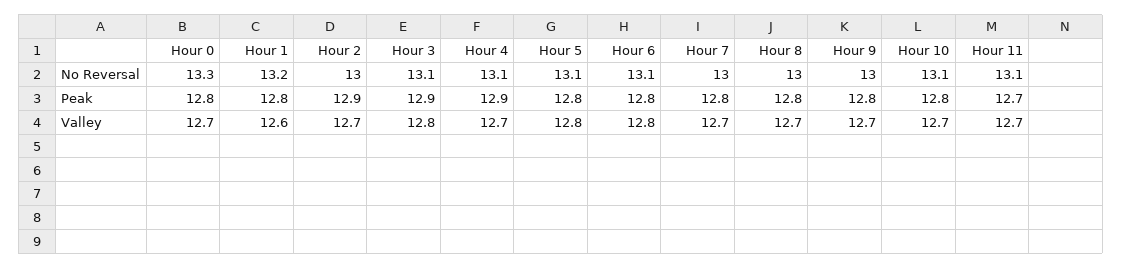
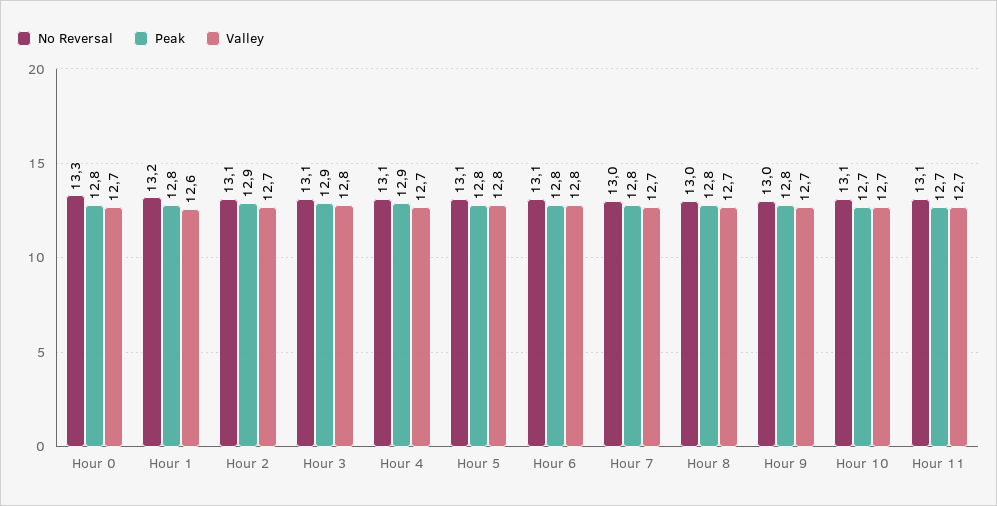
No Reversal, Hour 2: 13 -> 13.1
Peak, Hour 10: 12.8 -> 12.7

